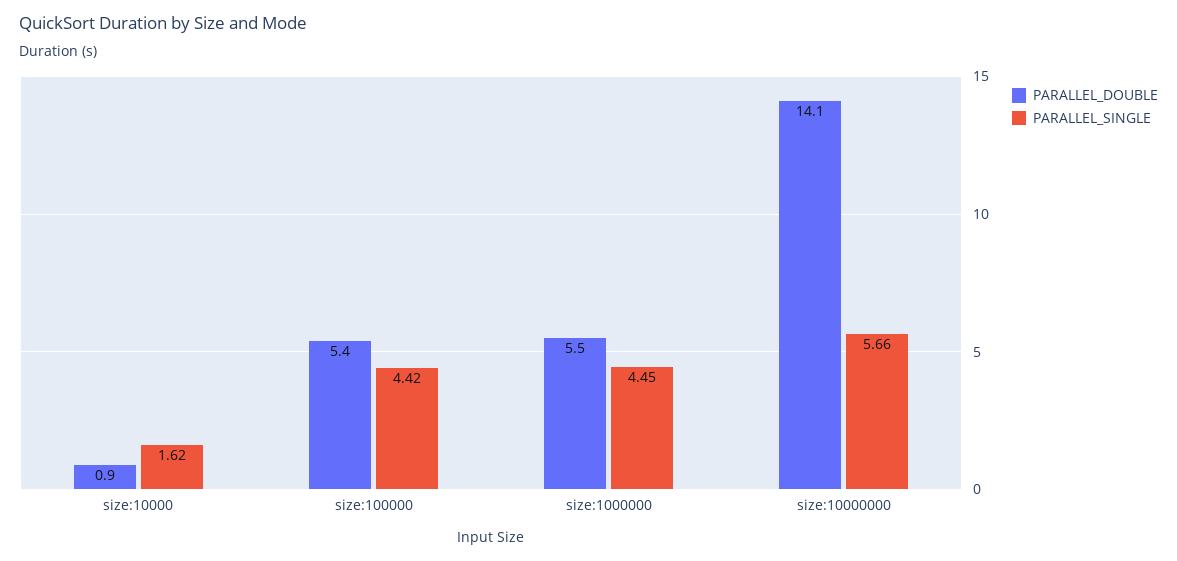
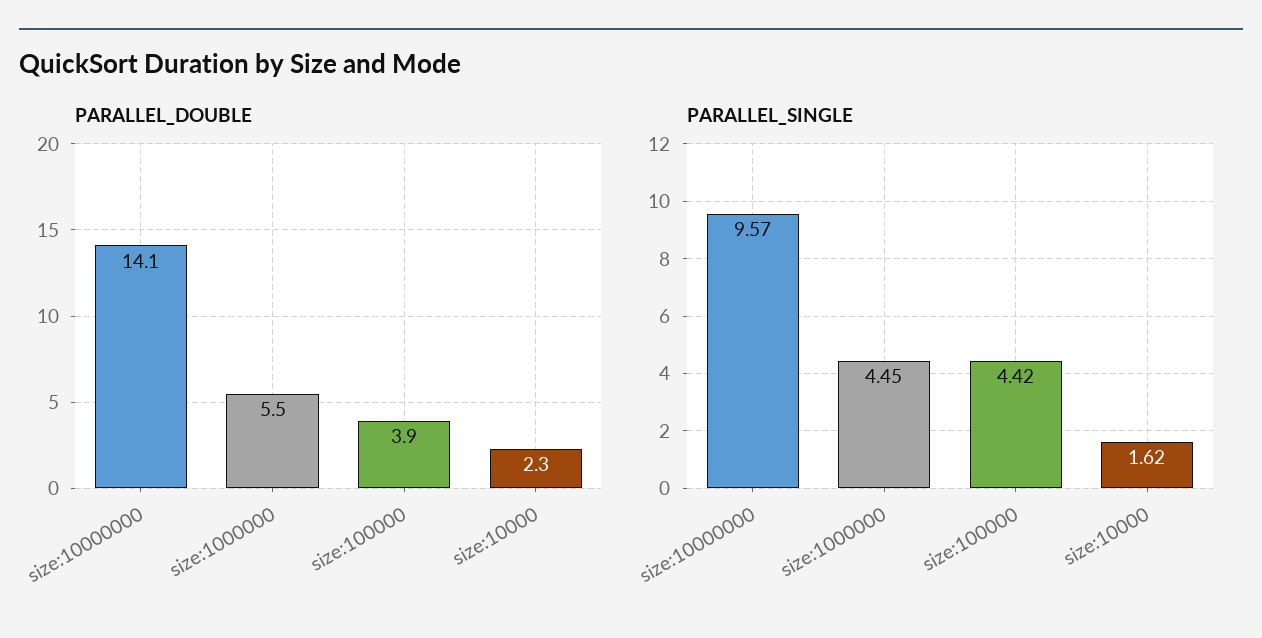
PARALLEL_DOUBLE, size:10000: 0.9 -> 2.3
PARALLEL_DOUBLE, size:100000: 5.4 -> 3.9
PARALLEL_SINGLE, size:10000000: 5.66 -> 9.57

